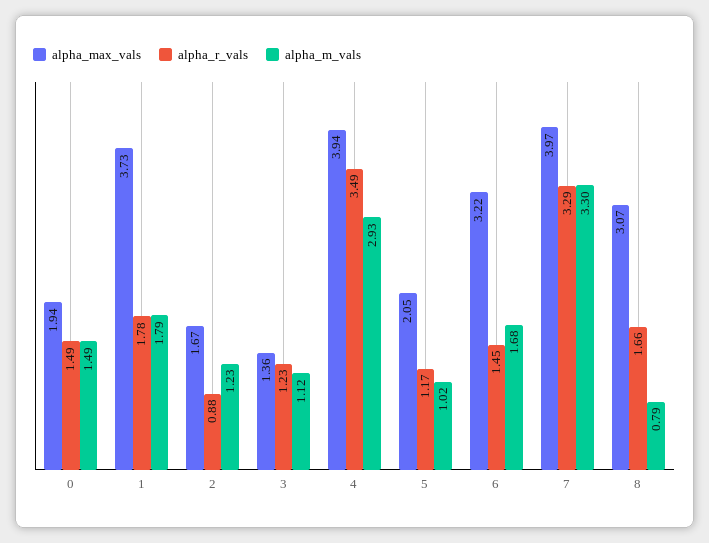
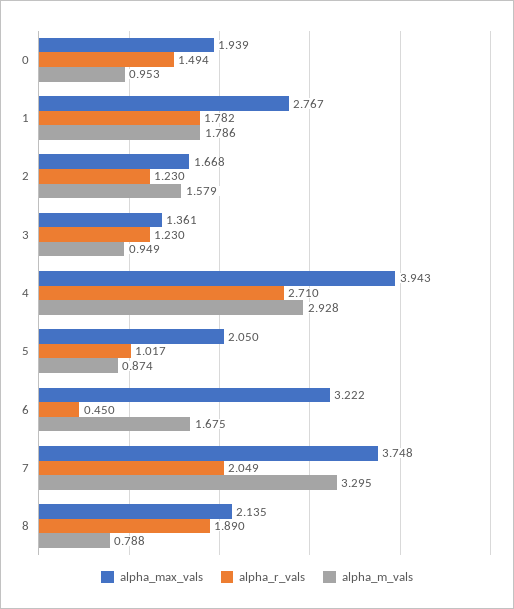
alpha_m_vals, 0: 1.49 -> 0.953
alpha_max_vals, 1: 3.73 -> 2.767
alpha_r_vals, 2: 0.88 -> 1.23
alpha_m_vals, 2: 1.23 -> 1.579
alpha_m_vals, 3: 1.12 -> 0.949
alpha_r_vals, 4: 3.49 -> 2.71
alpha_r_vals, 5: 1.17 -> 1.017
alpha_m_vals, 5: 1.02 -> 0.874
alpha_r_vals, 6: 1.45 -> 0.45
alpha_max_vals, 7: 3.97 -> 3.748
alpha_r_vals, 7: 3.29 -> 2.049
alpha_max_vals, 8: 3.07 -> 2.135
alpha_r_vals, 8: 1.66 -> 1.89

